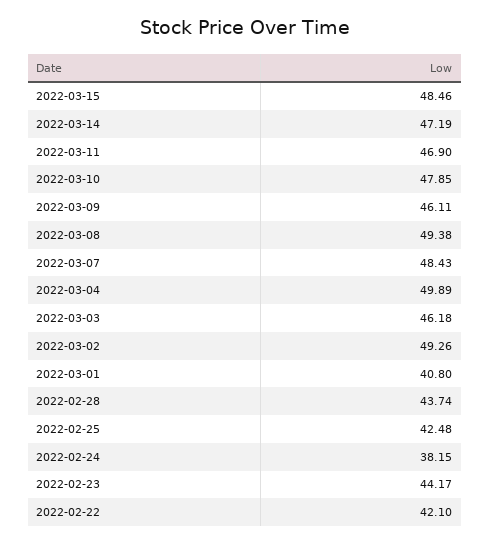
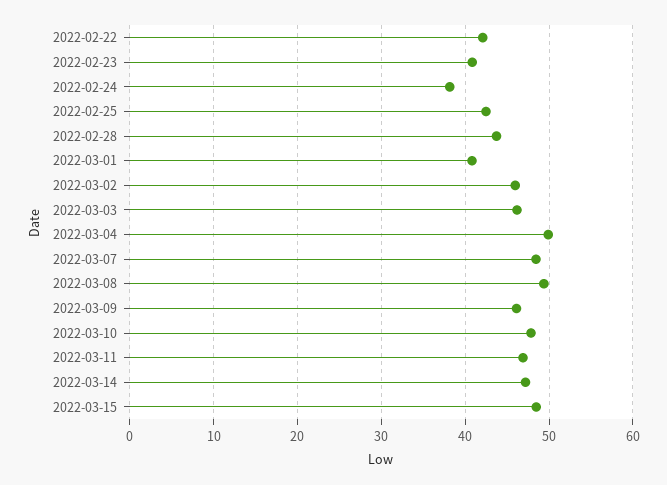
2022-03-02: 49.26 -> 46
2022-02-23: 44.17 -> 41

